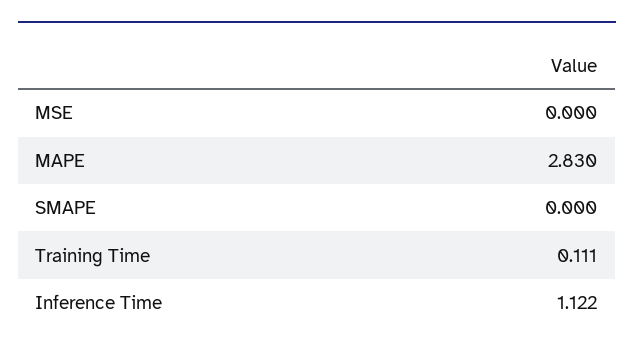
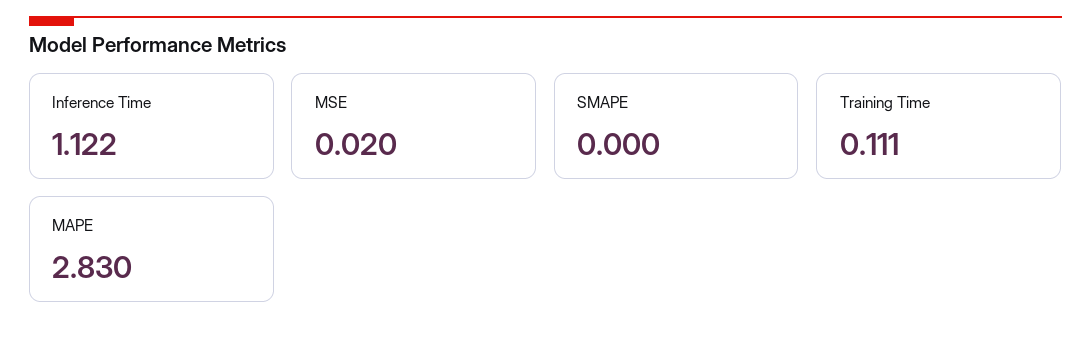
MSE: 0 -> 0.02

